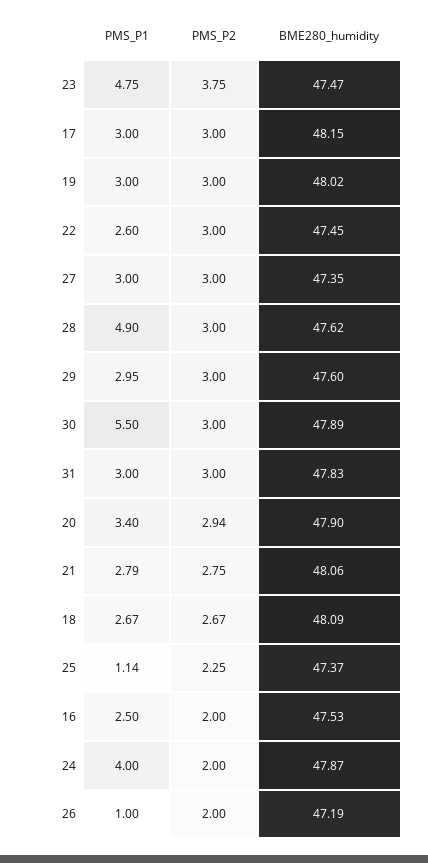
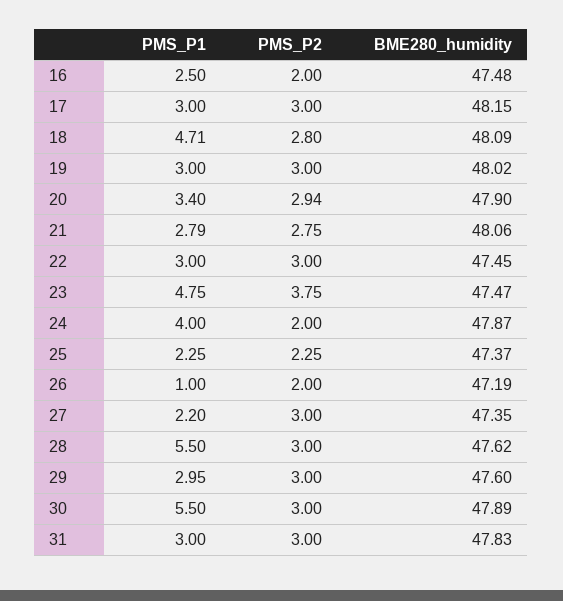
PMS_P1, 22: 2.6 -> 3
PMS_P1, 27: 3 -> 2.2
PMS_P1, 28: 4.9 -> 5.5
PMS_P1, 18: 2.67 -> 4.71
PMS_P2, 18: 2.67 -> 2.8
PMS_P1, 25: 1.14 -> 2.25
BME280_humidity, 16: 47.53 -> 47.48

